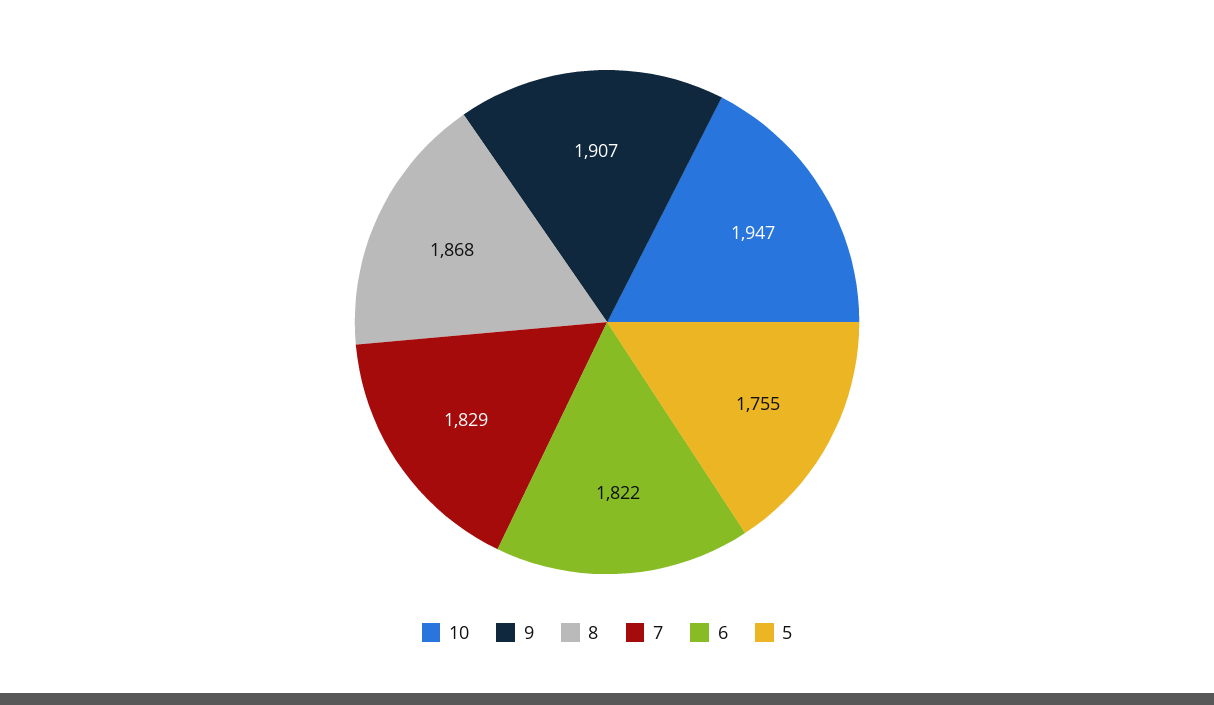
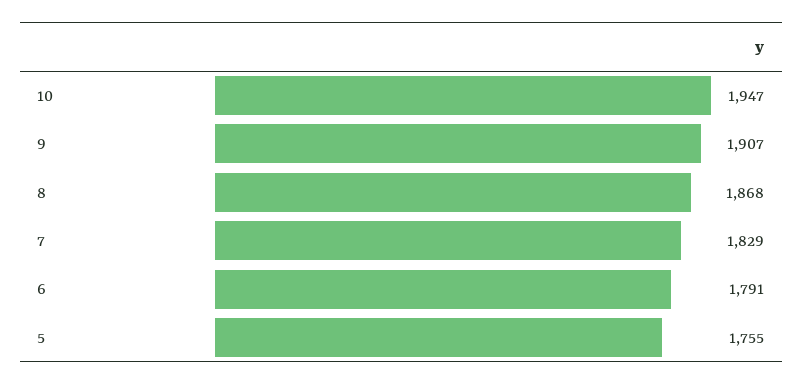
6: 1822 -> 1791

